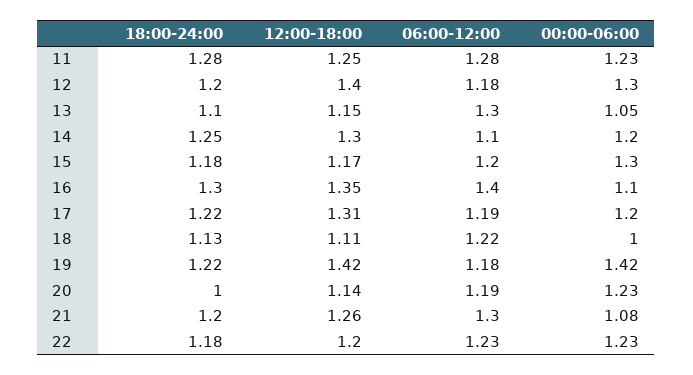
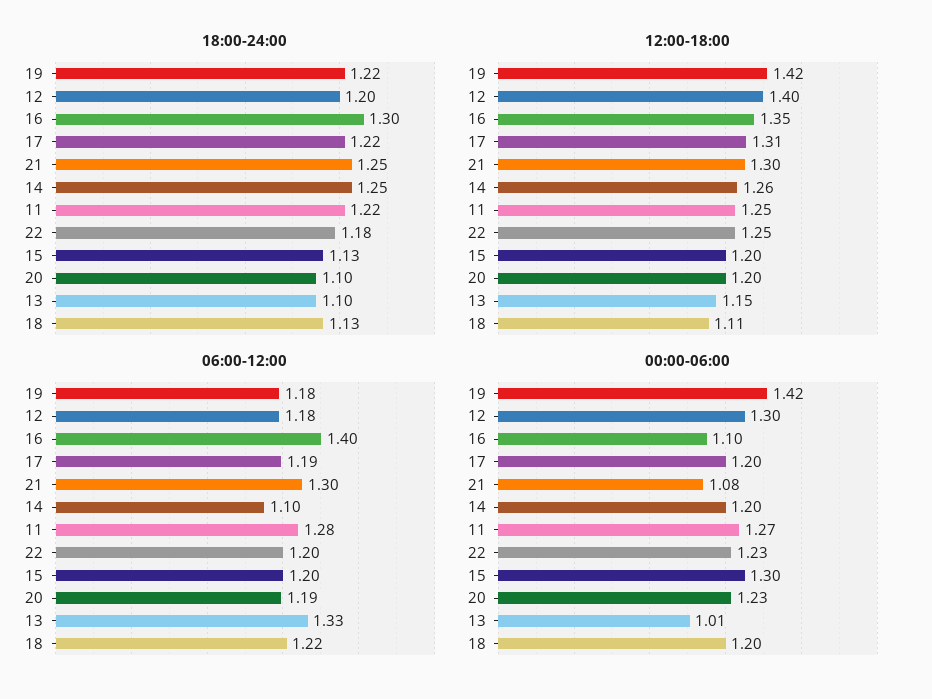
18:00-24:00, 11: 1.28 -> 1.22
00:00-06:00, 11: 1.23 -> 1.27
06:00-12:00, 13: 1.3 -> 1.33
00:00-06:00, 13: 1.05 -> 1.01
12:00-18:00, 14: 1.3 -> 1.26
18:00-24:00, 15: 1.18 -> 1.13
12:00-18:00, 15: 1.17 -> 1.2
00:00-06:00, 18: 1 -> 1.2
18:00-24:00, 20: 1 -> 1.1
12:00-18:00, 20: 1.14 -> 1.2
18:00-24:00, 21: 1.2 -> 1.25
12:00-18:00, 21: 1.26 -> 1.3
12:00-18:00, 22: 1.2 -> 1.25
06:00-12:00, 22: 1.23 -> 1.2

